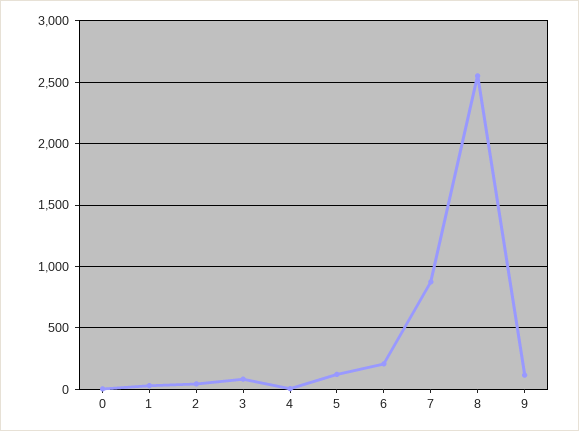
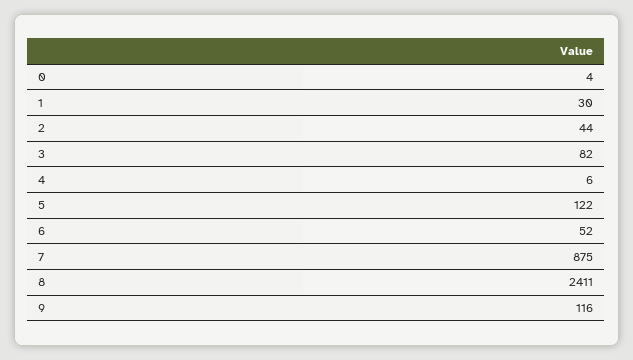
6: 200 -> 52
8: 2550 -> 2411

